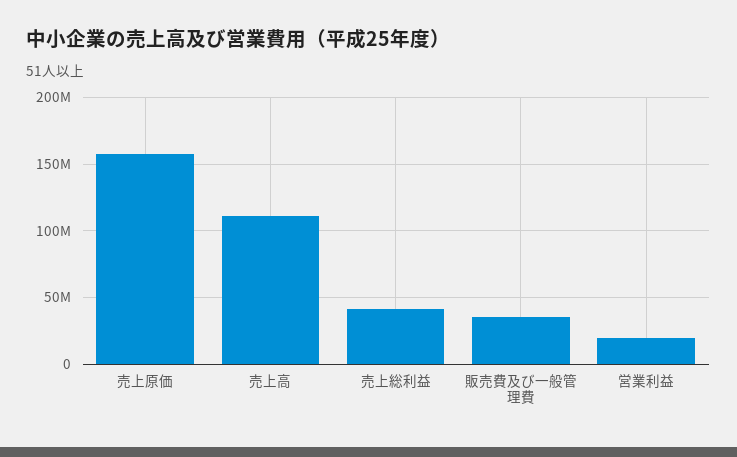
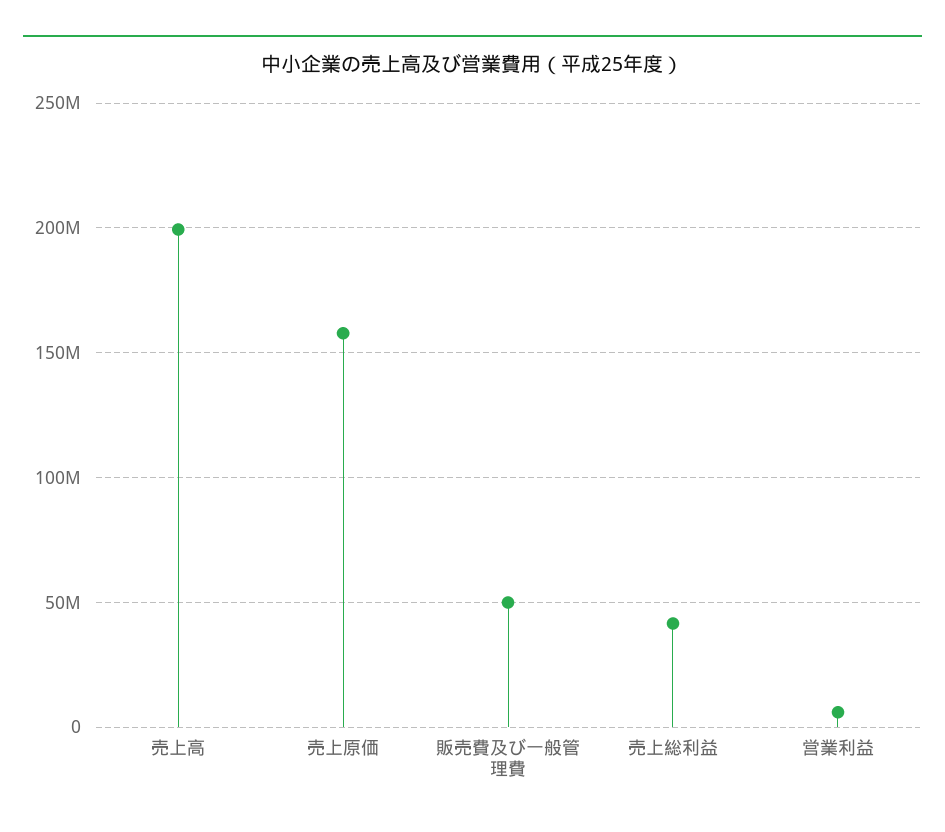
売上高: 110000000 -> 200000000
販売費及び一般管理費: 35000000 -> 50000000
営業利益: 20000000 -> 5000000

